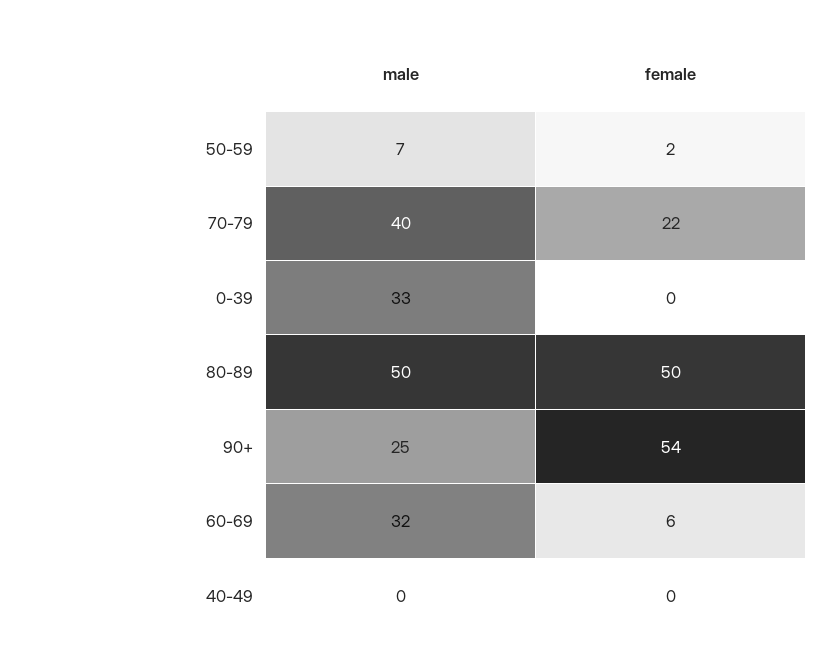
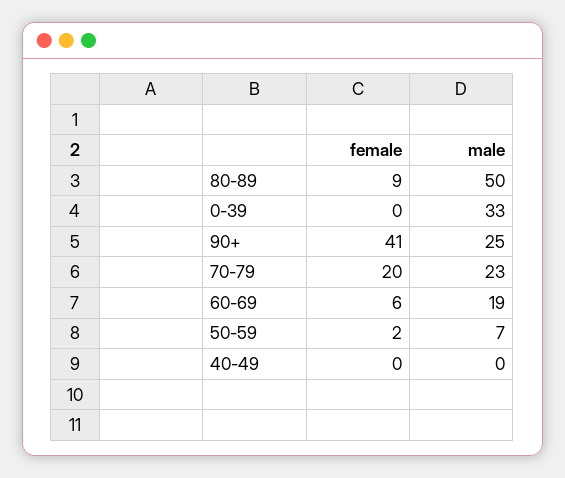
male, 70-79: 40 -> 23
female, 70-79: 22 -> 20
female, 80-89: 50 -> 9
female, 90+: 54 -> 41
male, 60-69: 32 -> 19

